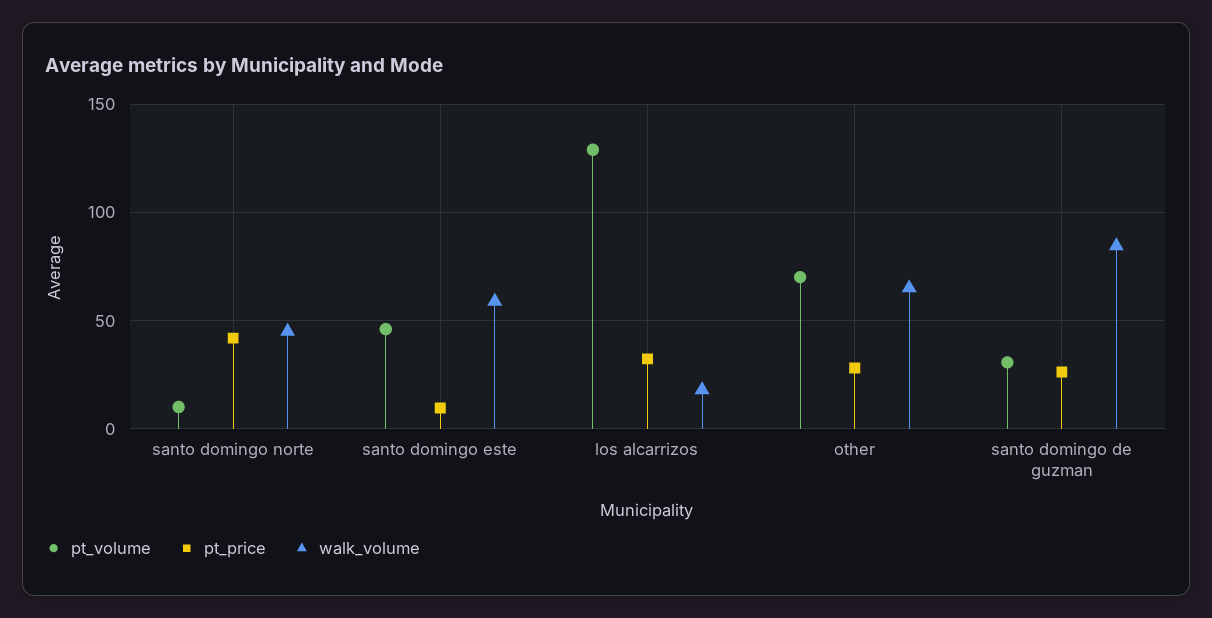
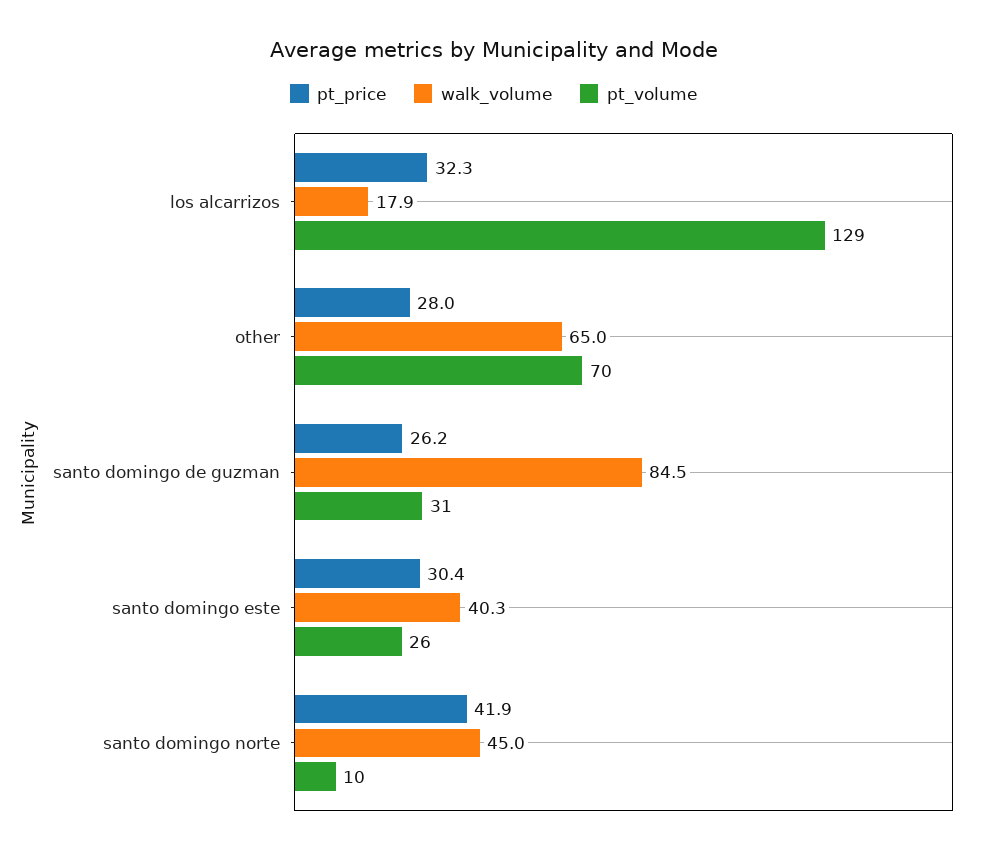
pt_volume, santo domingo este: 45 -> 26
pt_price, santo domingo este: 10 -> 30.4
walk_volume, santo domingo este: 60 -> 40.3

